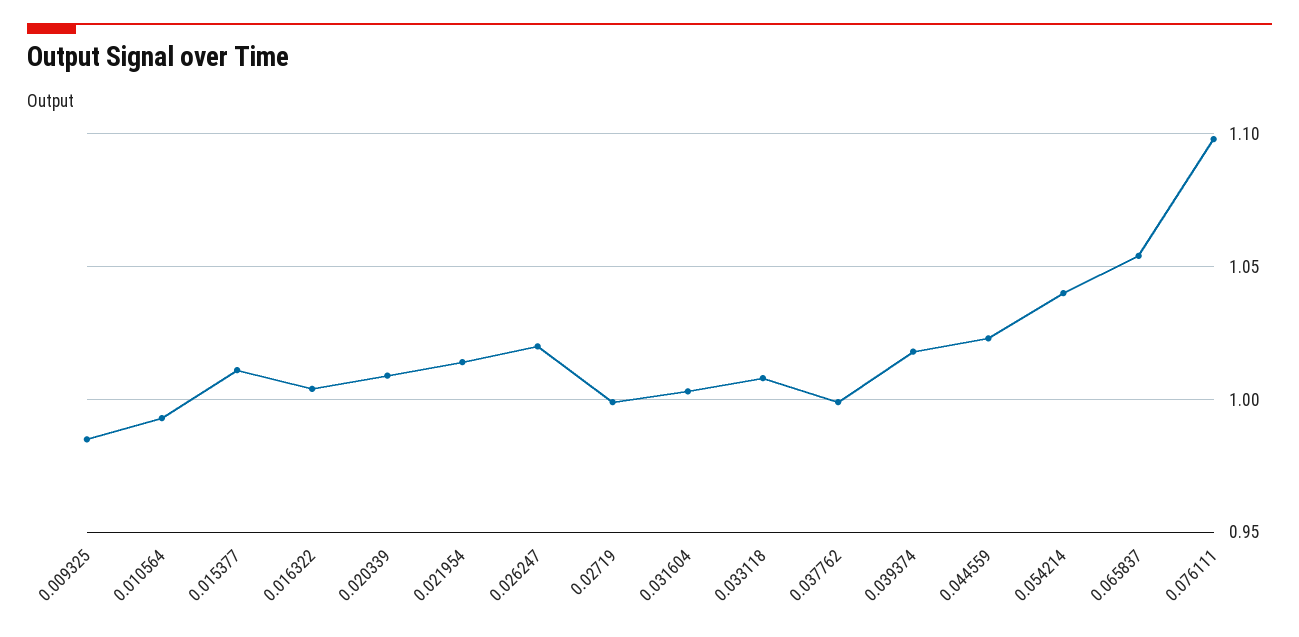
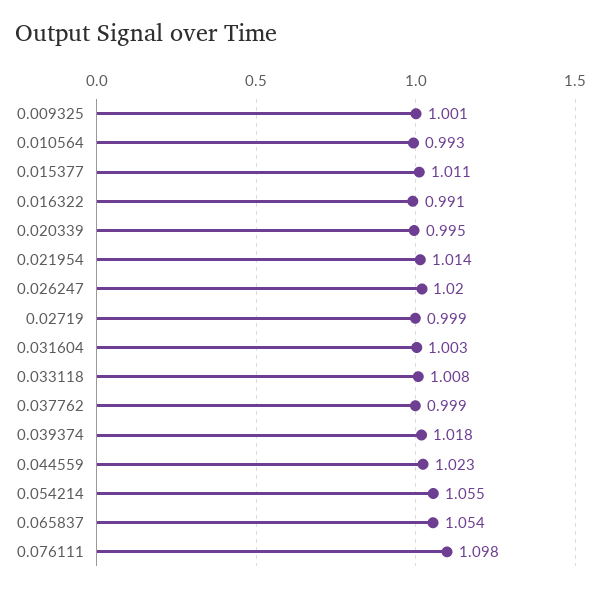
0.009325: 0.985 -> 1.001
0.016322: 1.005 -> 0.991
0.020339: 1.01 -> 0.995
0.054214: 1.04 -> 1.055

